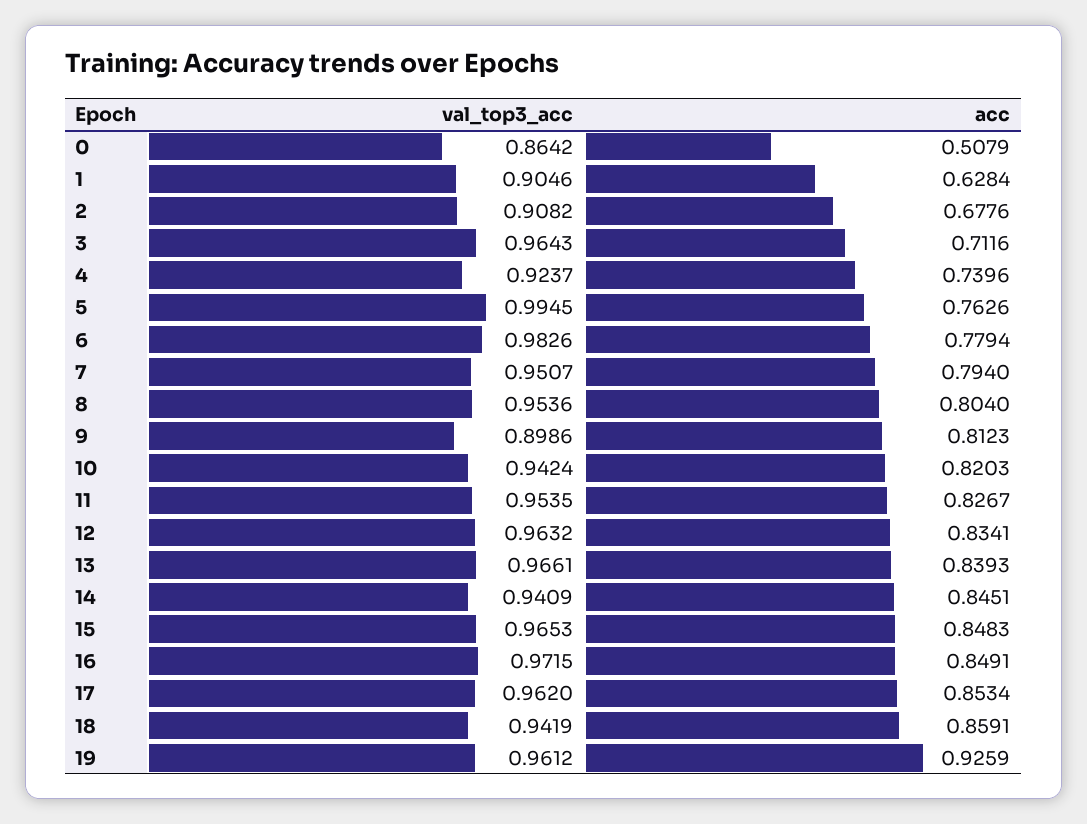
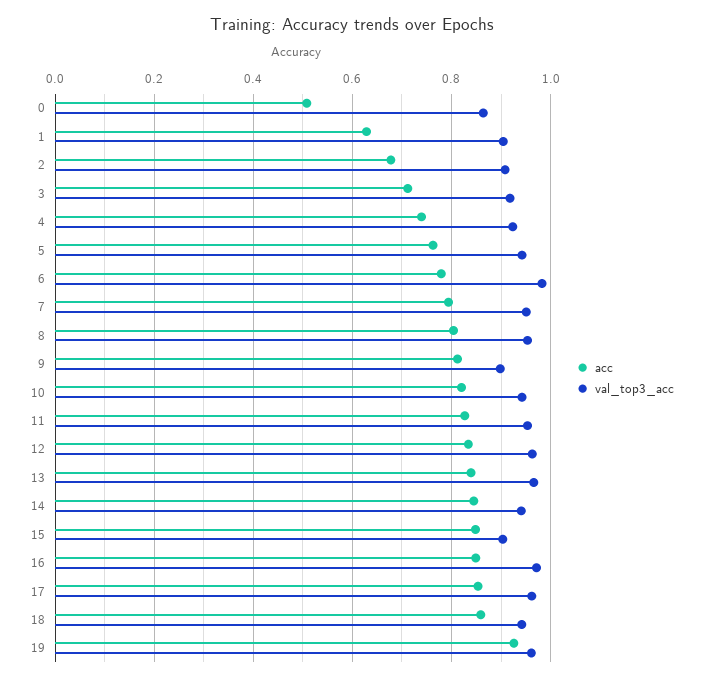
val_top3_acc, 3: 0.9643 -> 0.92
val_top3_acc, 5: 0.9945 -> 0.94
val_top3_acc, 15: 0.9653 -> 0.9

